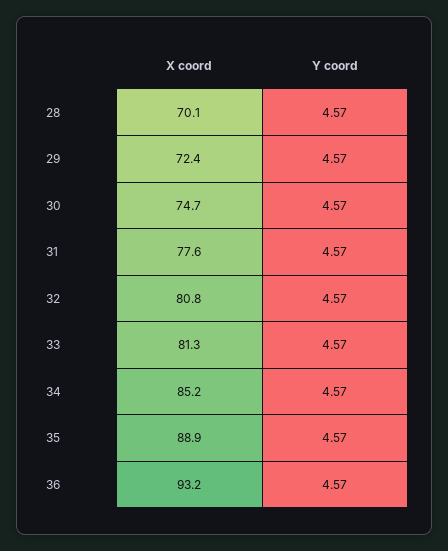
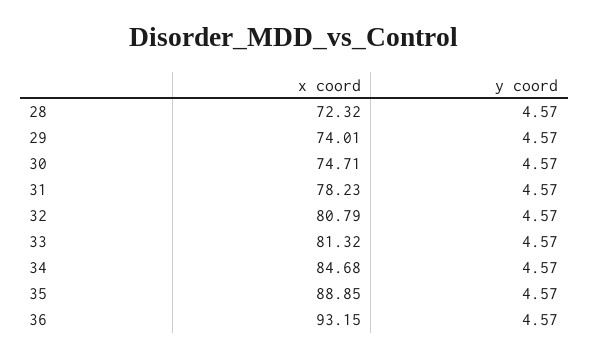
X coord, 28: 70.1 -> 72.32
X coord, 29: 72.4 -> 74.01
X coord, 31: 77.6 -> 78.23
X coord, 34: 85.2 -> 84.68

